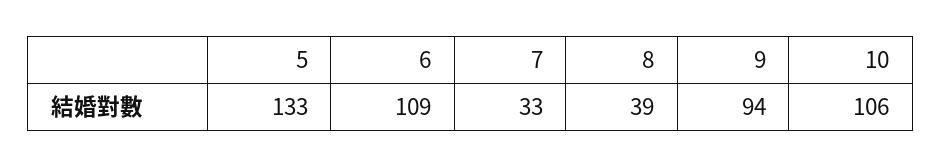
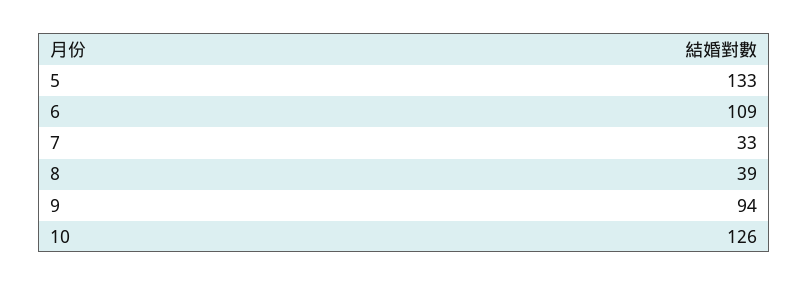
10: 106 -> 126

